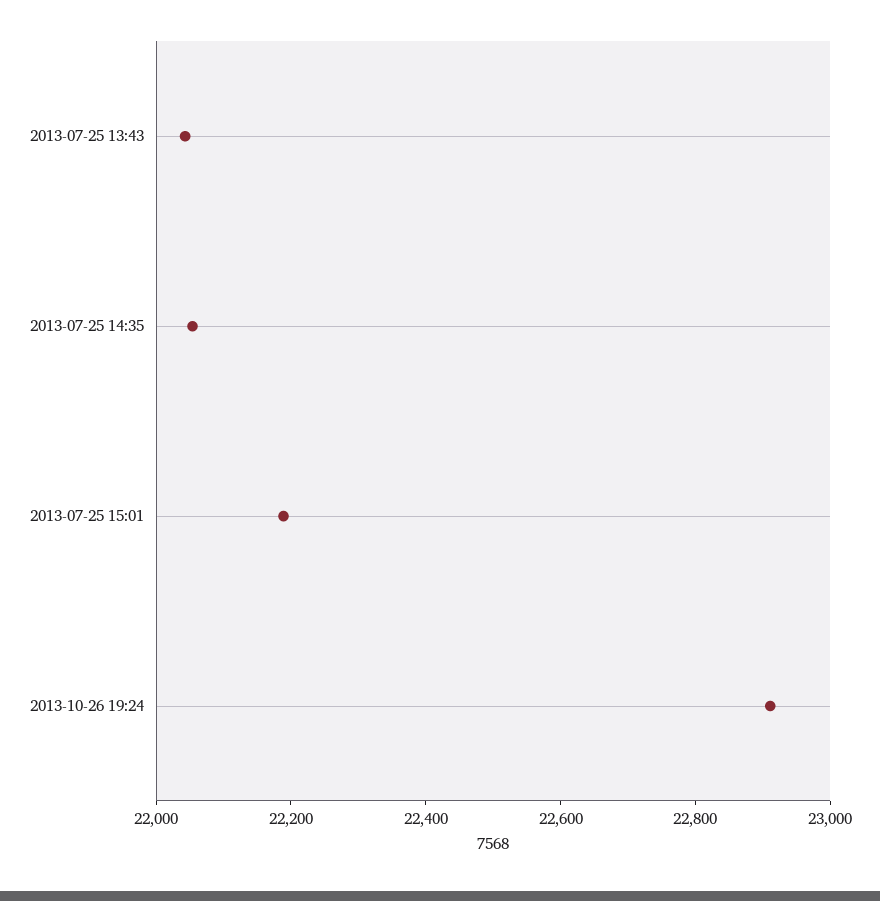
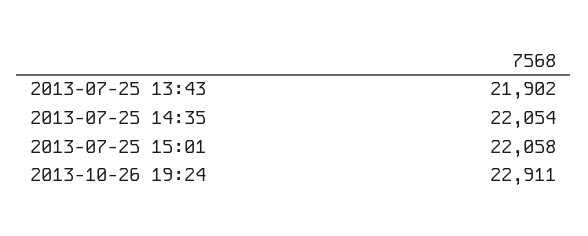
2013-07-25 13:43: 22050 -> 21902
2013-07-25 15:01: 22200 -> 22058

